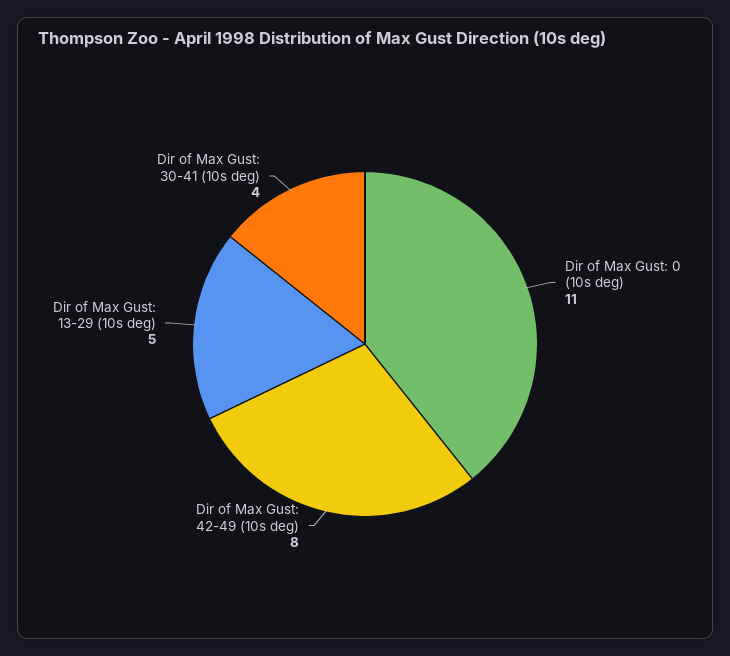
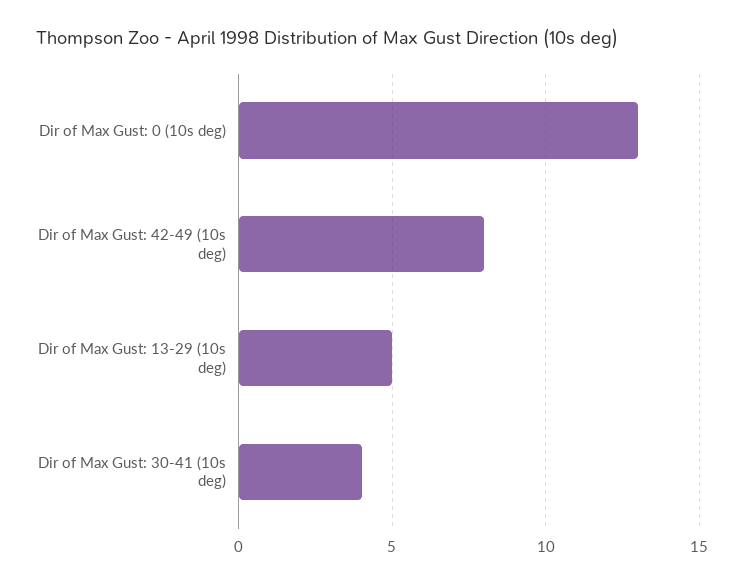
Dir of Max Gust: 0 (10s deg): 11 -> 13

